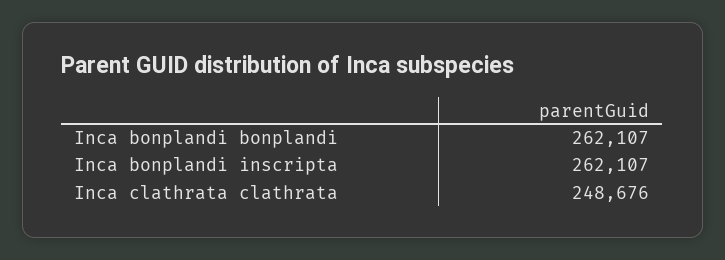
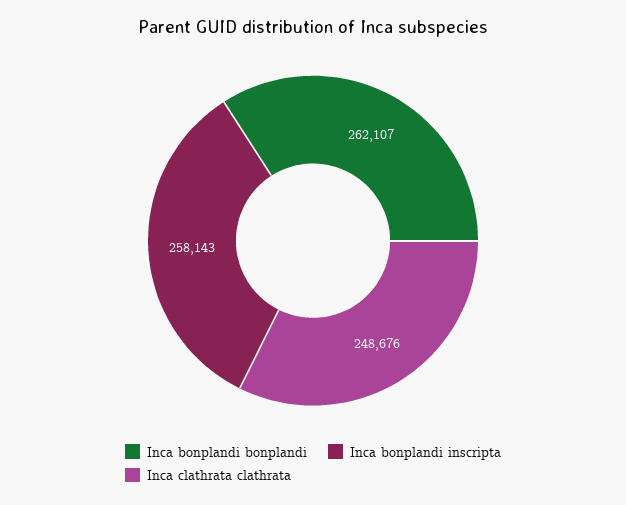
Inca bonplandi inscripta: 262107 -> 258143

